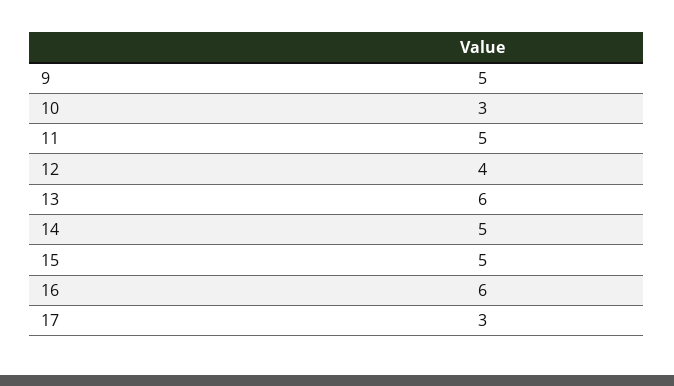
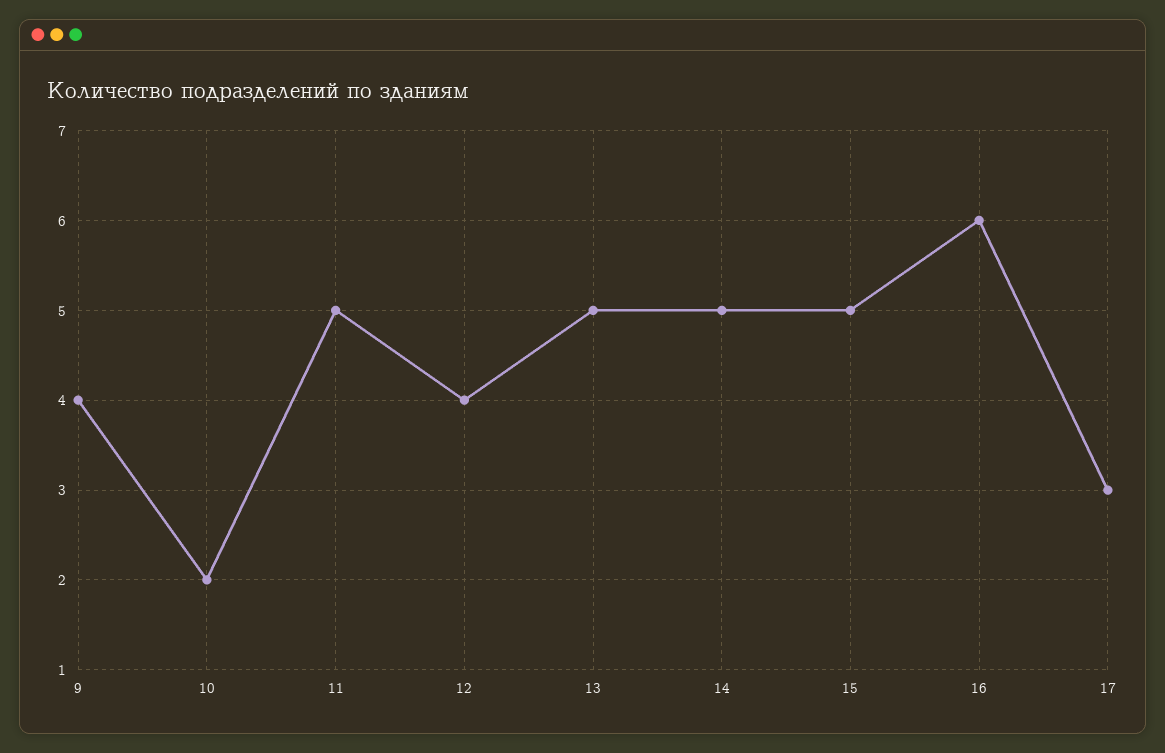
9: 5 -> 4
10: 3 -> 2
13: 6 -> 5

